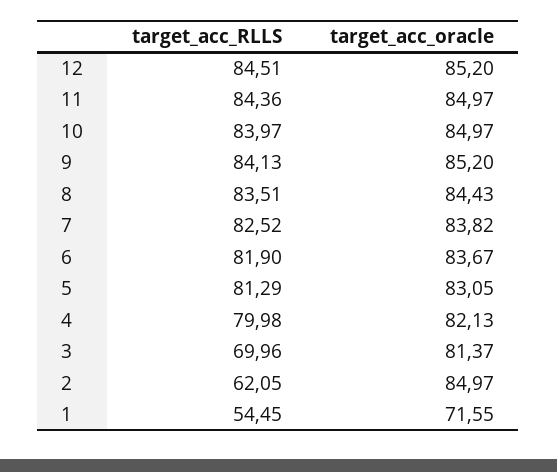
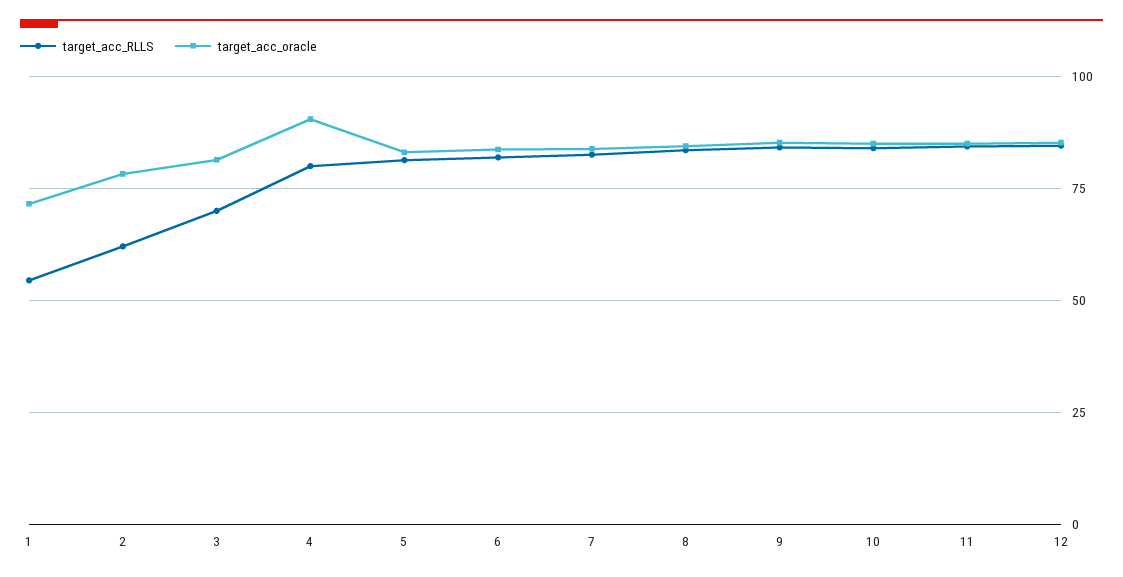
target_acc_oracle, 4: 82.13 -> 90
target_acc_oracle, 2: 84.97 -> 77.5

